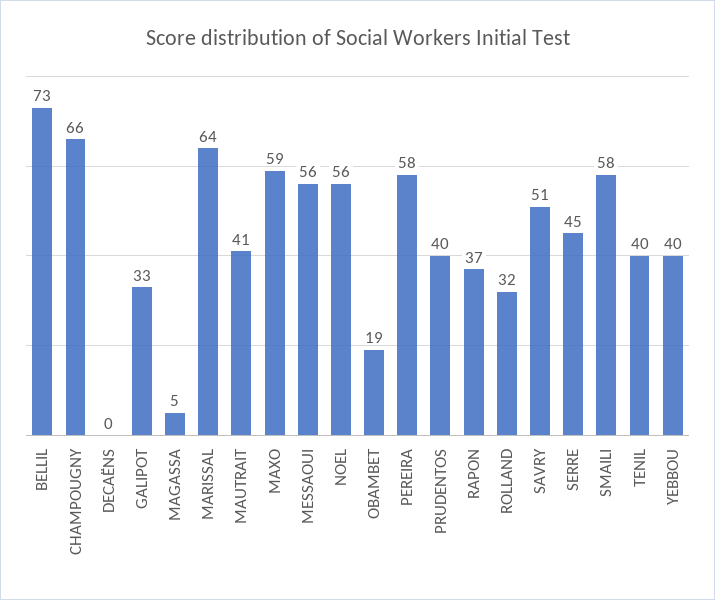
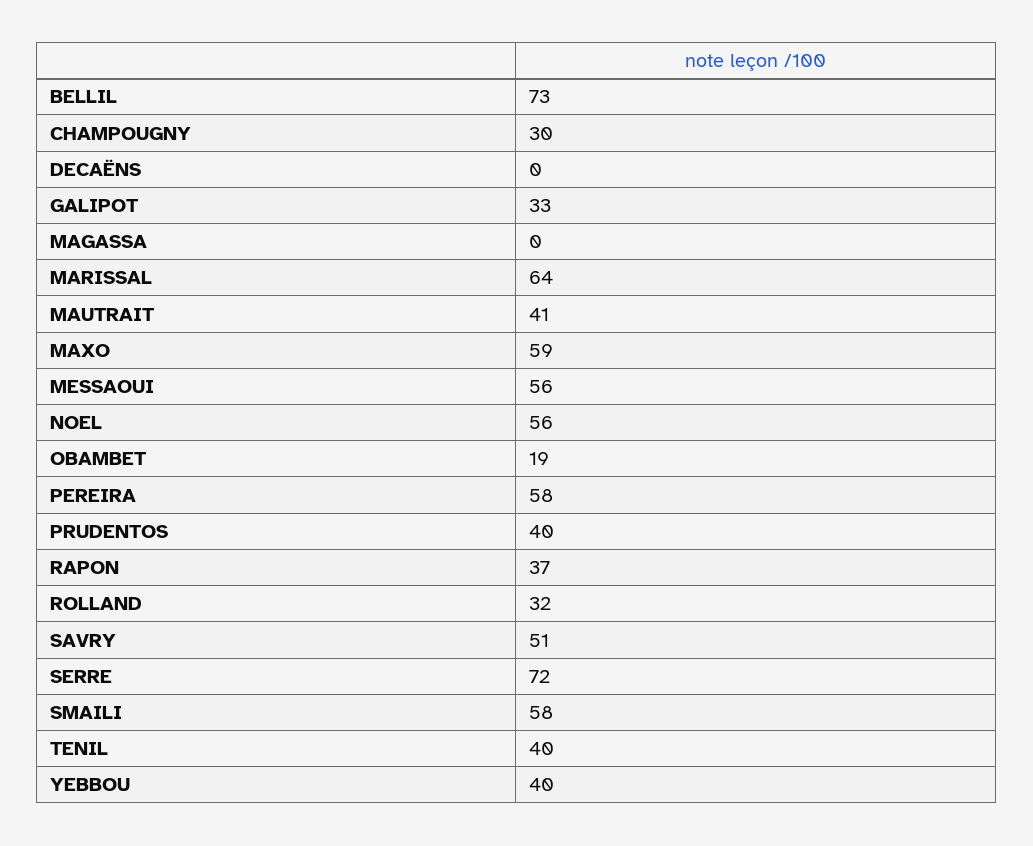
CHAMPOUGNY: 66 -> 30
MAGASSA: 5 -> 0
SERRE: 45 -> 72

